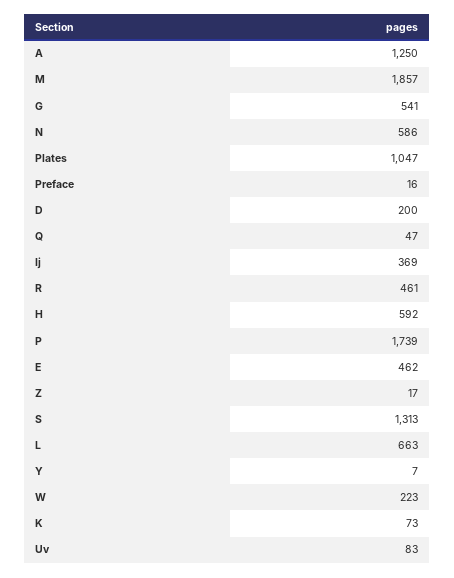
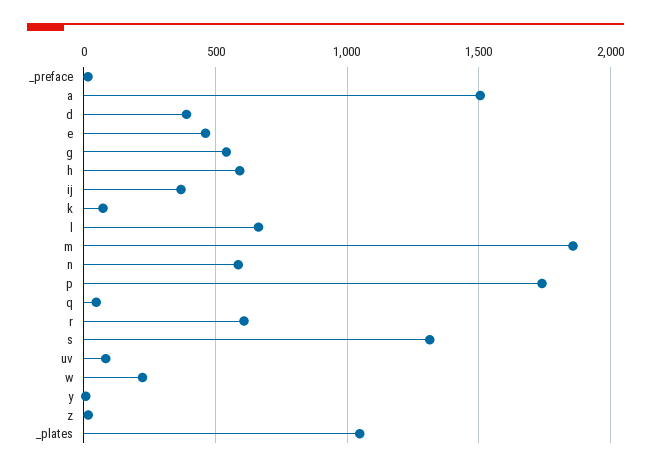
A: 1250 -> 1500
D: 200 -> 400
R: 461 -> 600

